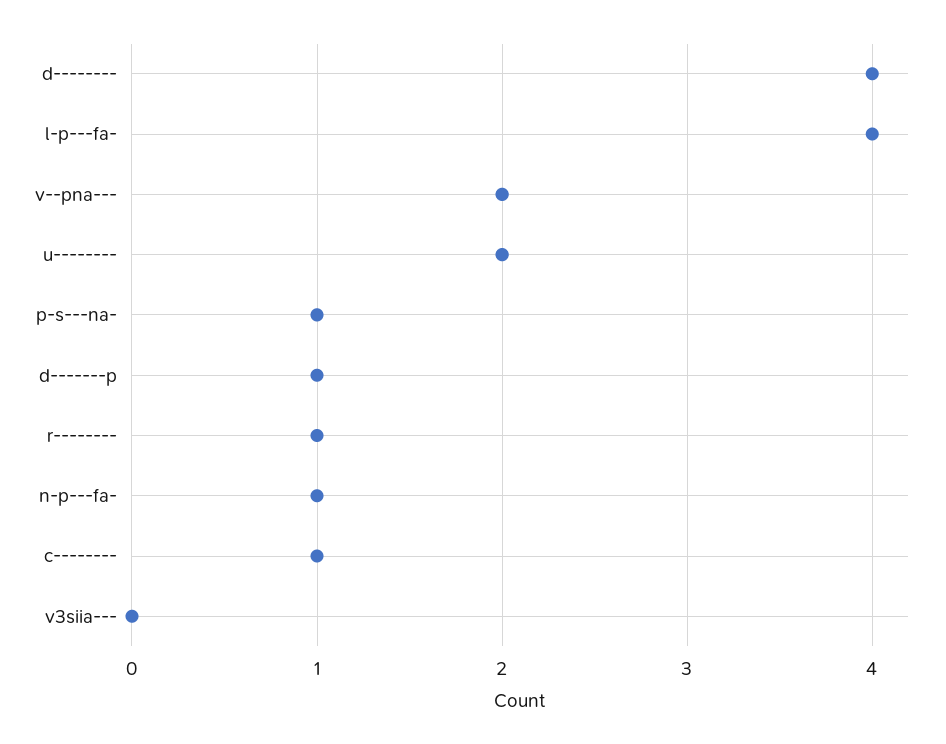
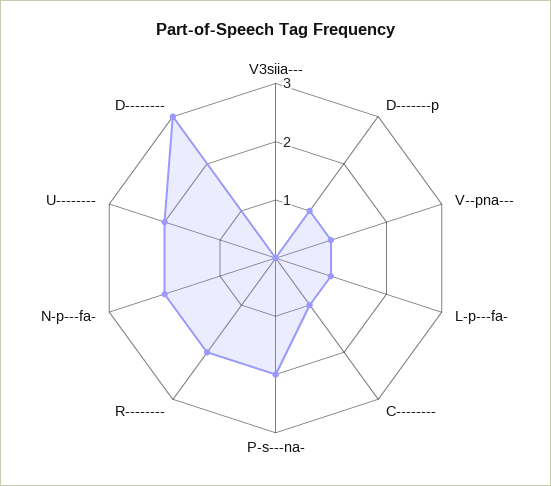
d--------: 4 -> 3
l-p---fa-: 4 -> 1
v--pna---: 2 -> 1
p-s---na-: 1 -> 2
r--------: 1 -> 2
n-p---fa-: 1 -> 2

